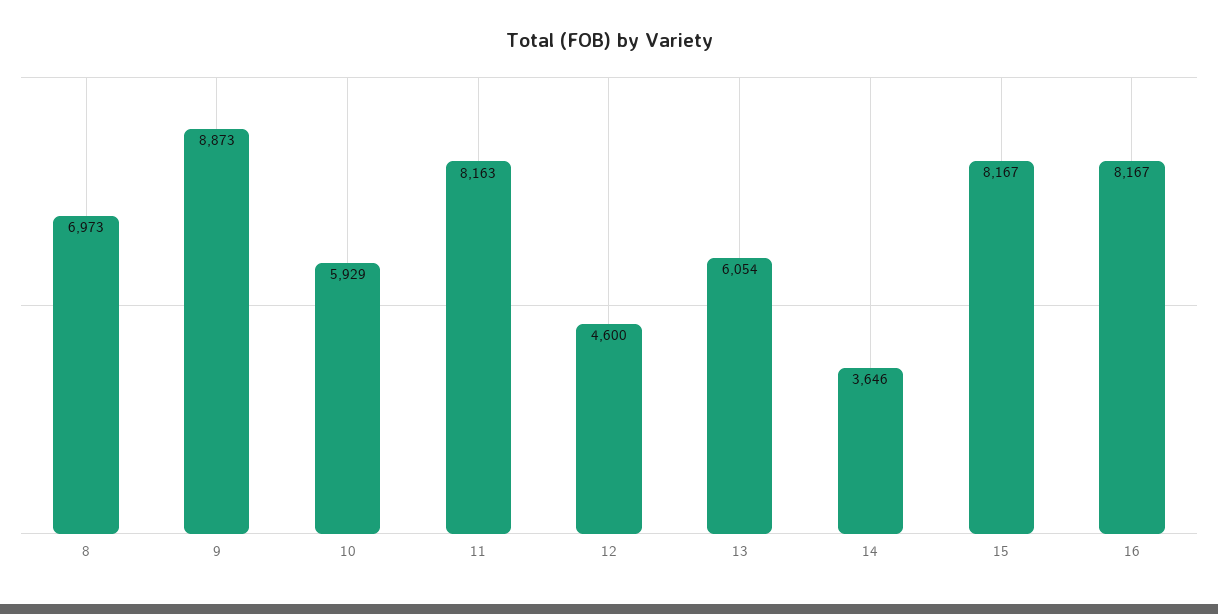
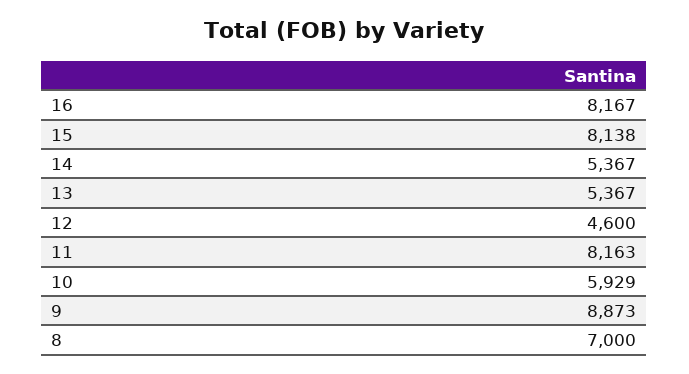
8: 6973 -> 7000
13: 6054 -> 5367
14: 3646 -> 5367
15: 8167 -> 8138

